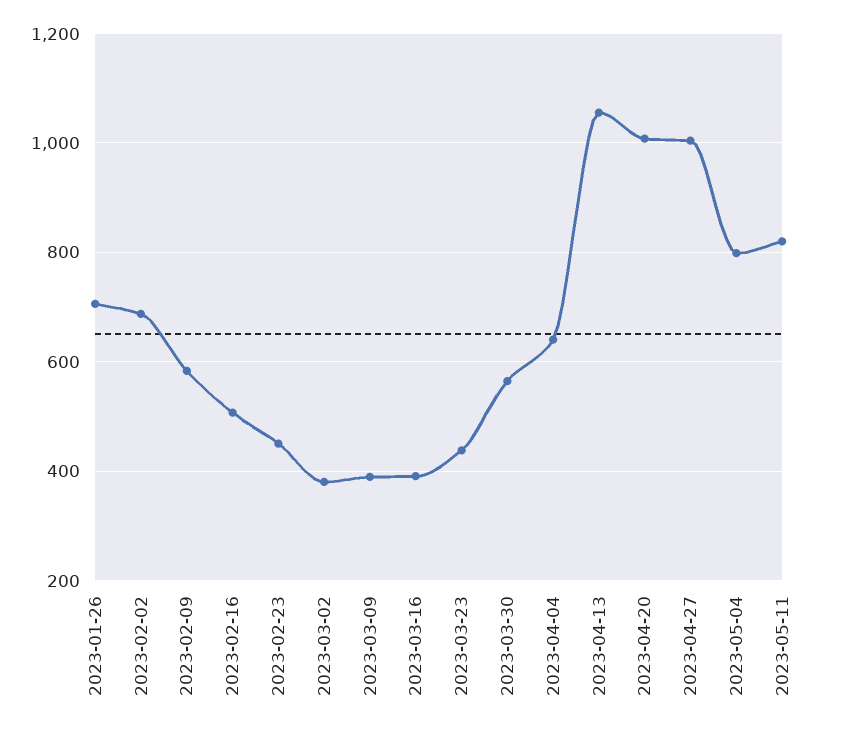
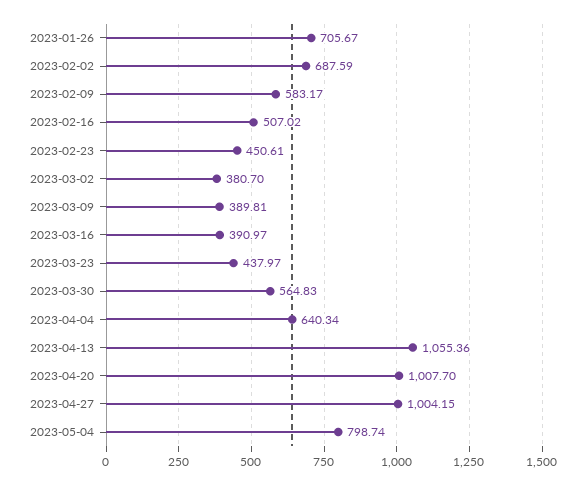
2023-05-11: 820 -> none

